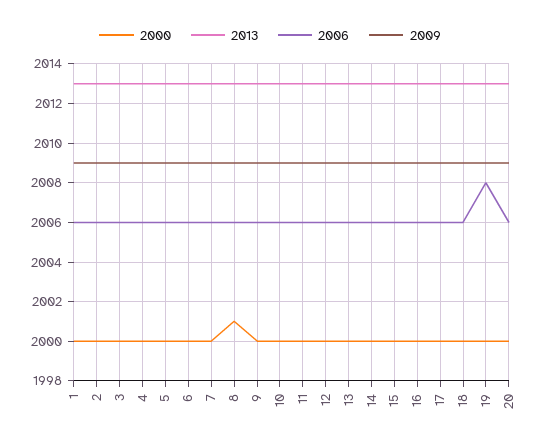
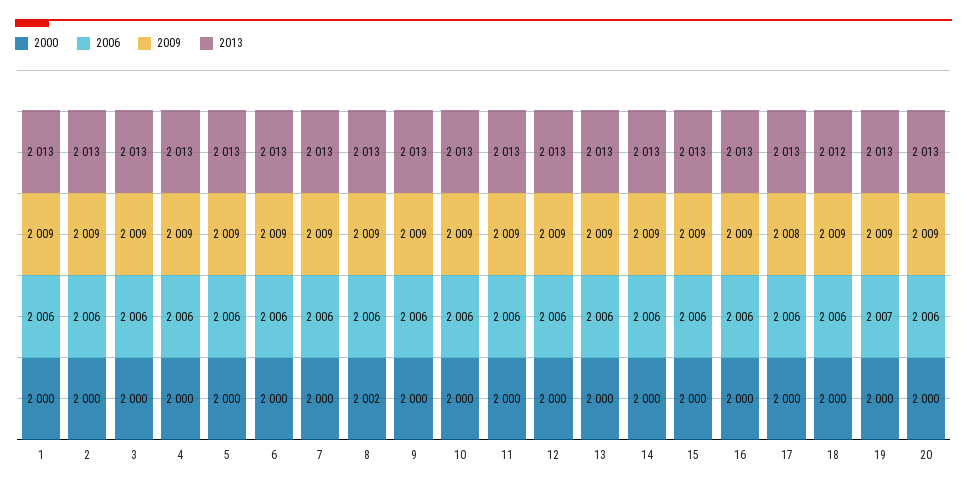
2000, 8: 2001 -> 2002
2009, 17: 2009 -> 2008
2013, 18: 2013 -> 2012
2006, 19: 2008 -> 2007

